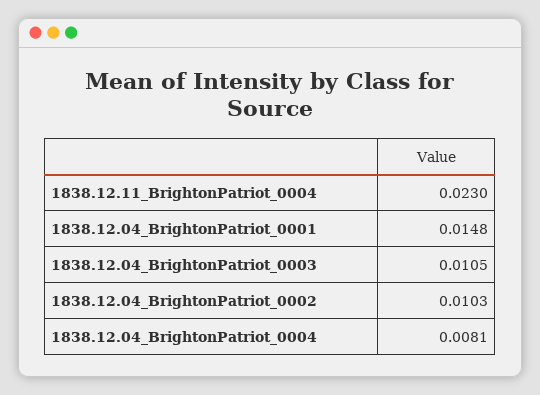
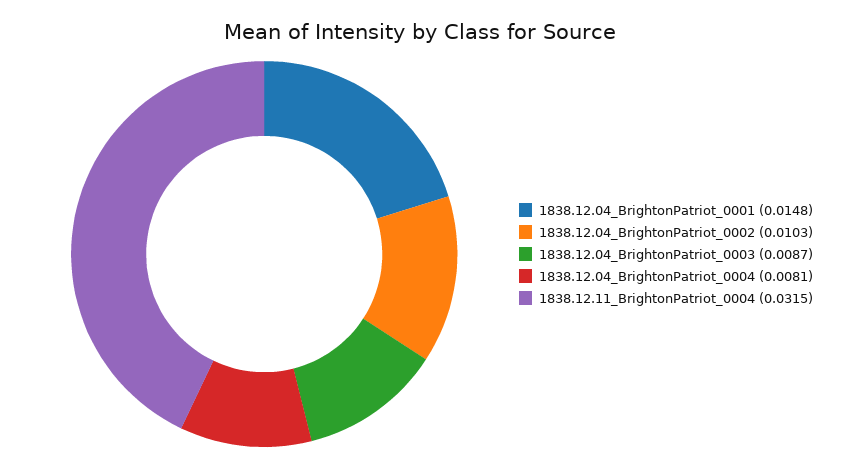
1838.12.11_BrightonPatriot_0004: 0.023 -> 0.0315
1838.12.04_BrightonPatriot_0003: 0.0105 -> 0.0087

